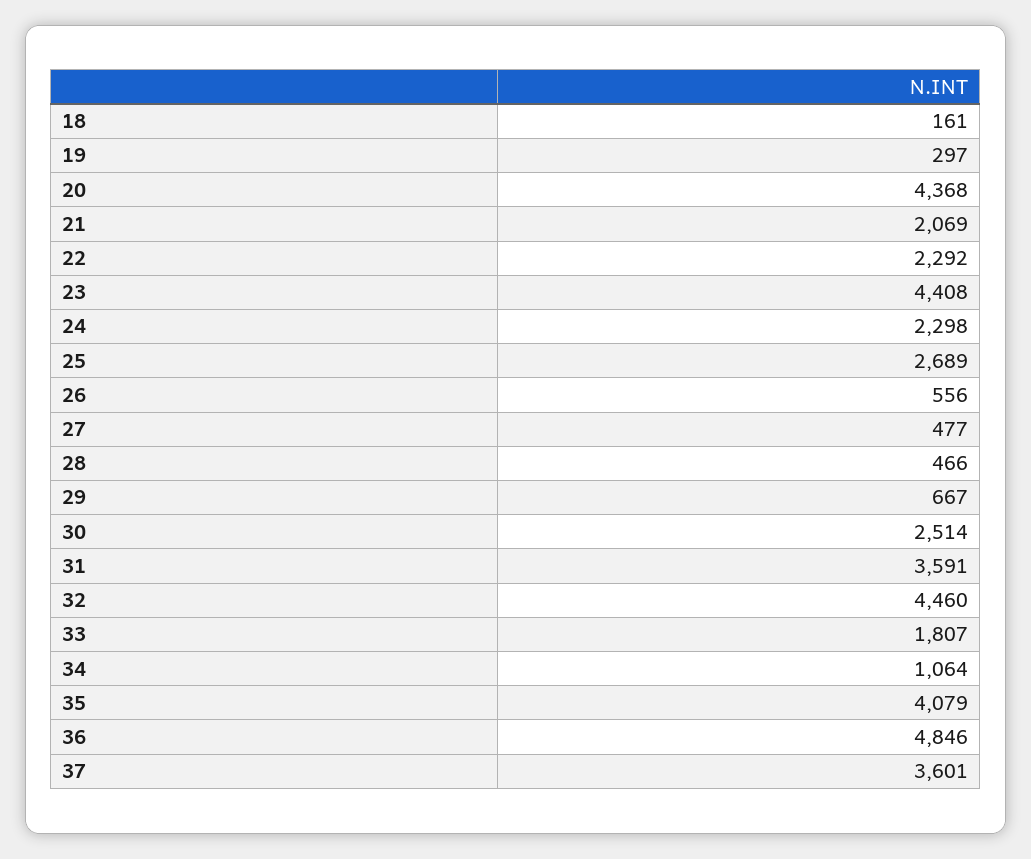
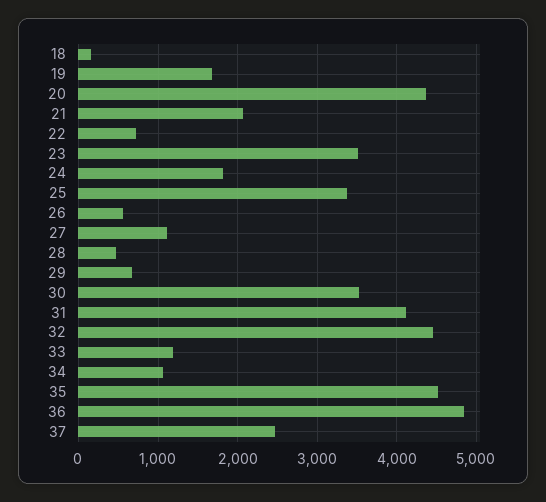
19: 297 -> 1700
22: 2292 -> 700
23: 4408 -> 3500
24: 2298 -> 1800
25: 2689 -> 3400
27: 477 -> 1100
30: 2514 -> 3500
31: 3591 -> 4100
33: 1807 -> 1200
35: 4079 -> 4500
37: 3601 -> 2500

